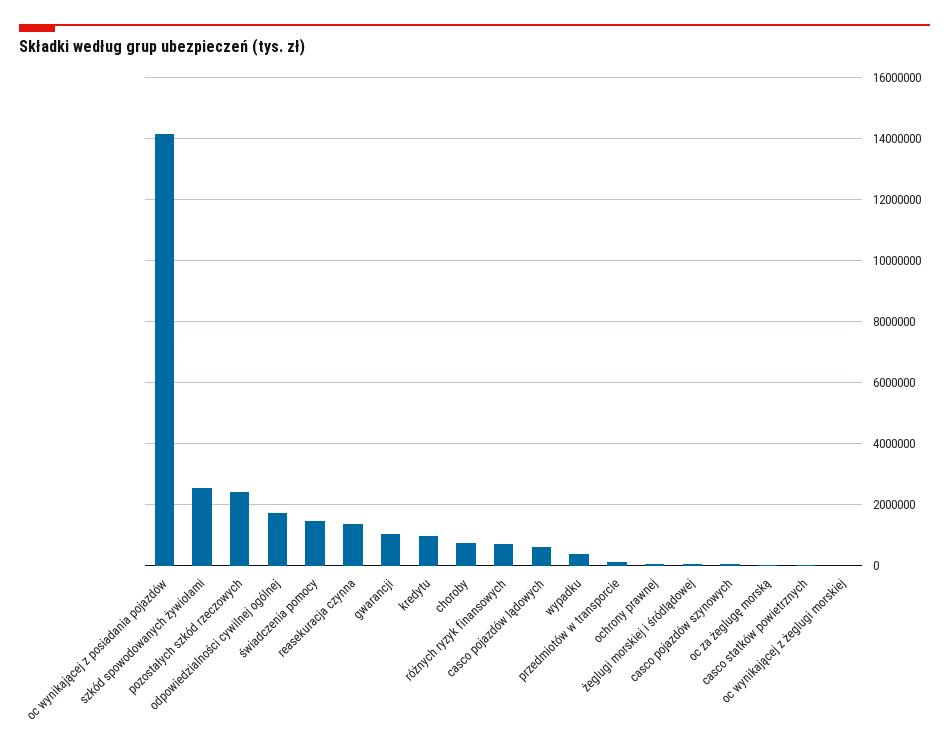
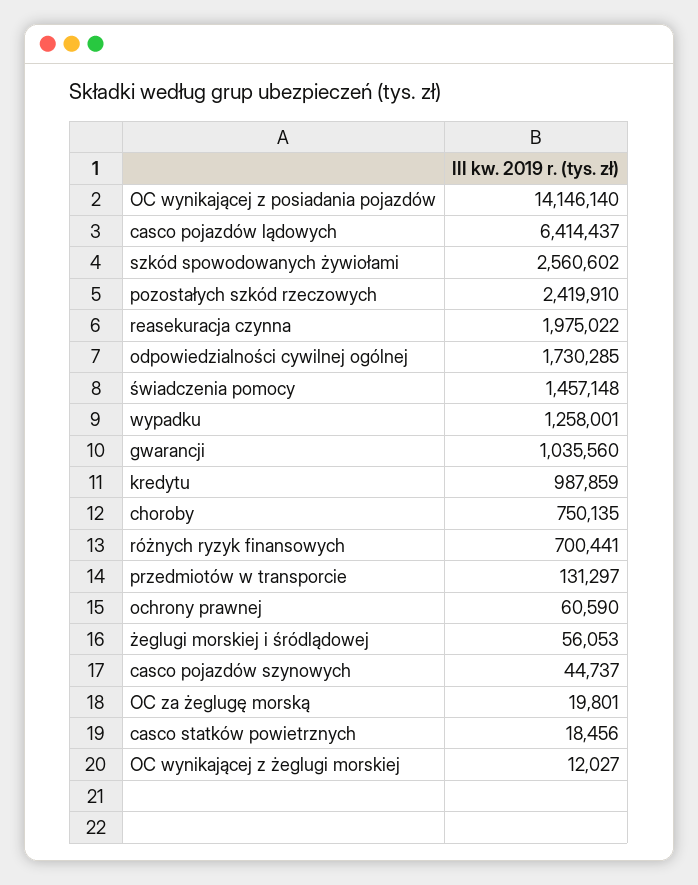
reasekuracja czynna: 1400000 -> 1975022
casco pojazdów lądowych: 600000 -> 6414437
wypadku: 400000 -> 1258001

